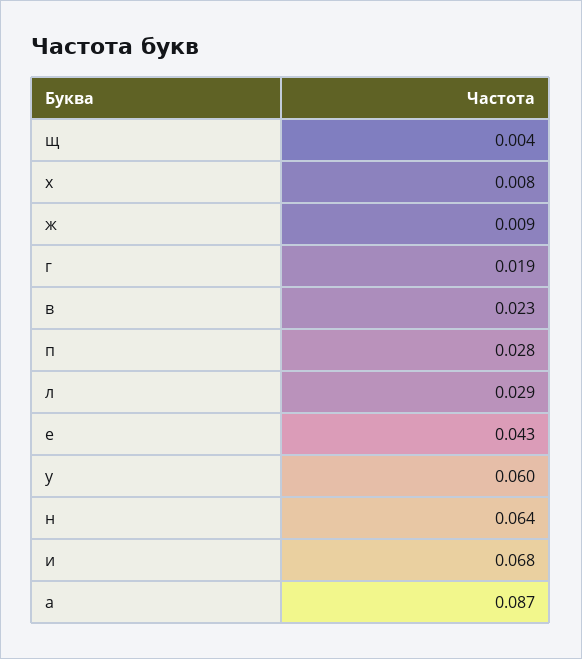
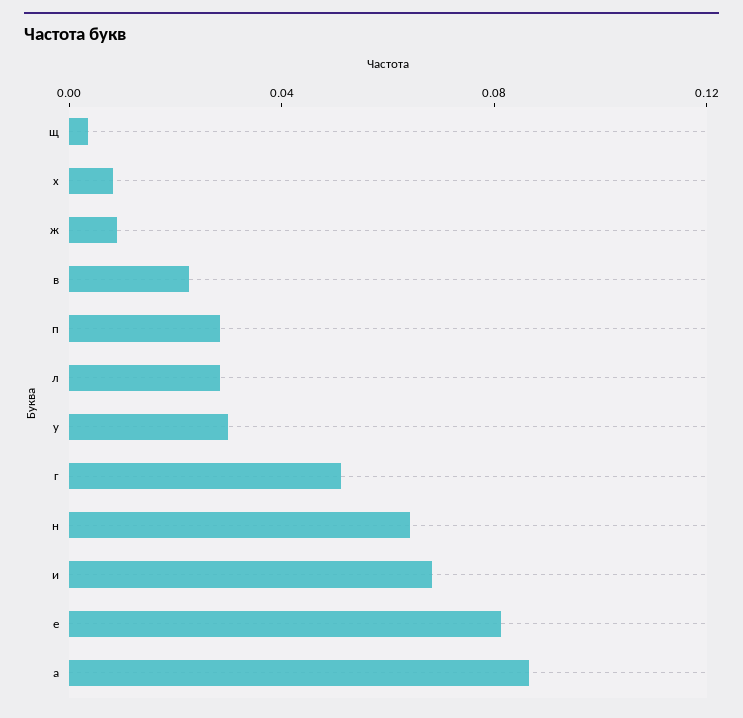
г: 0.019 -> 0.05
е: 0.043 -> 0.08
у: 0.06 -> 0.03

